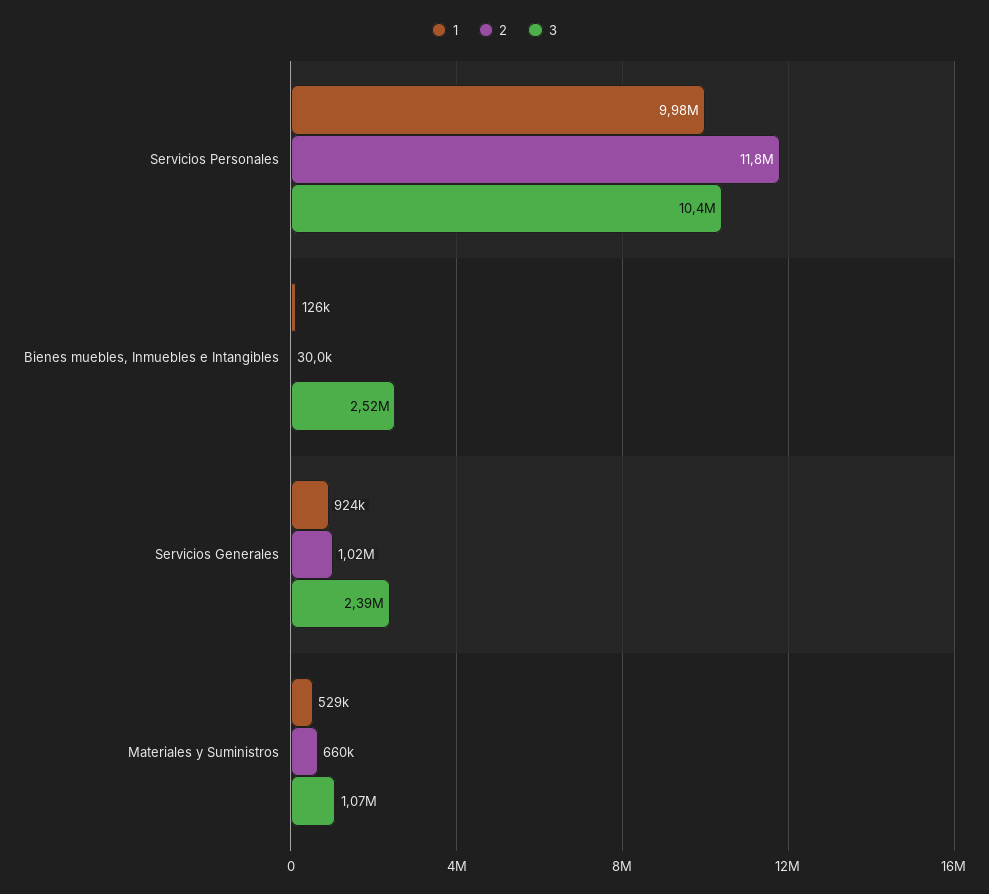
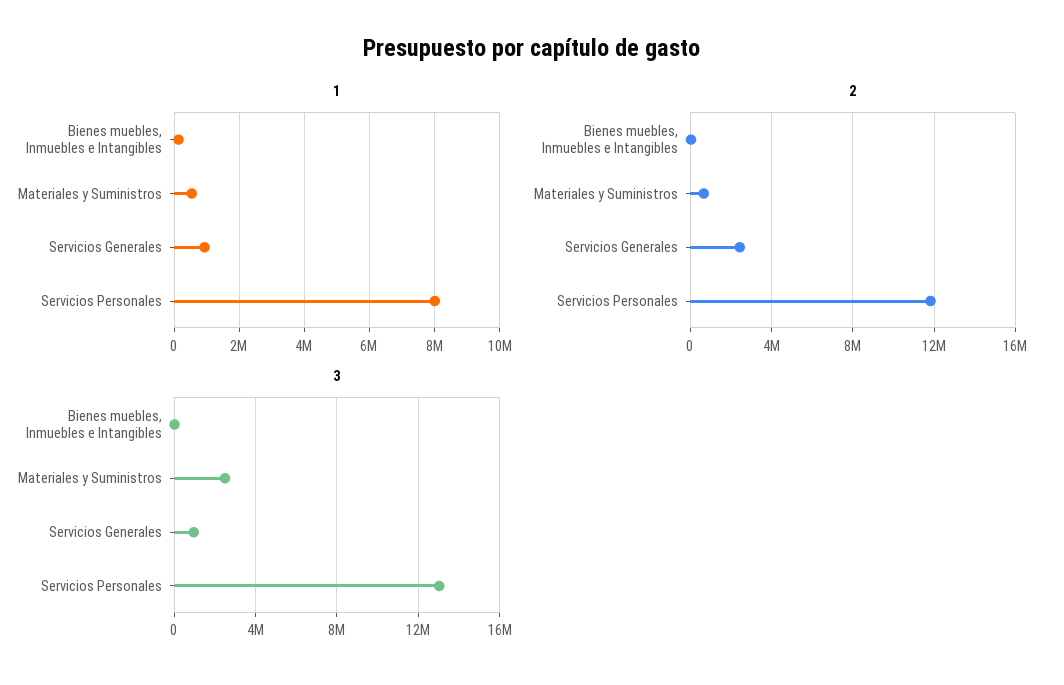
1, Servicios Personales: 9980000 -> 8000000
3, Servicios Personales: 10400000 -> 13000000
3, Bienes muebles, Inmuebles e Intangibles: 2520000 -> 0
2, Servicios Generales: 1020000 -> 2500000
3, Servicios Generales: 2390000 -> 1000000
3, Materiales y Suministros: 1070000 -> 2500000

